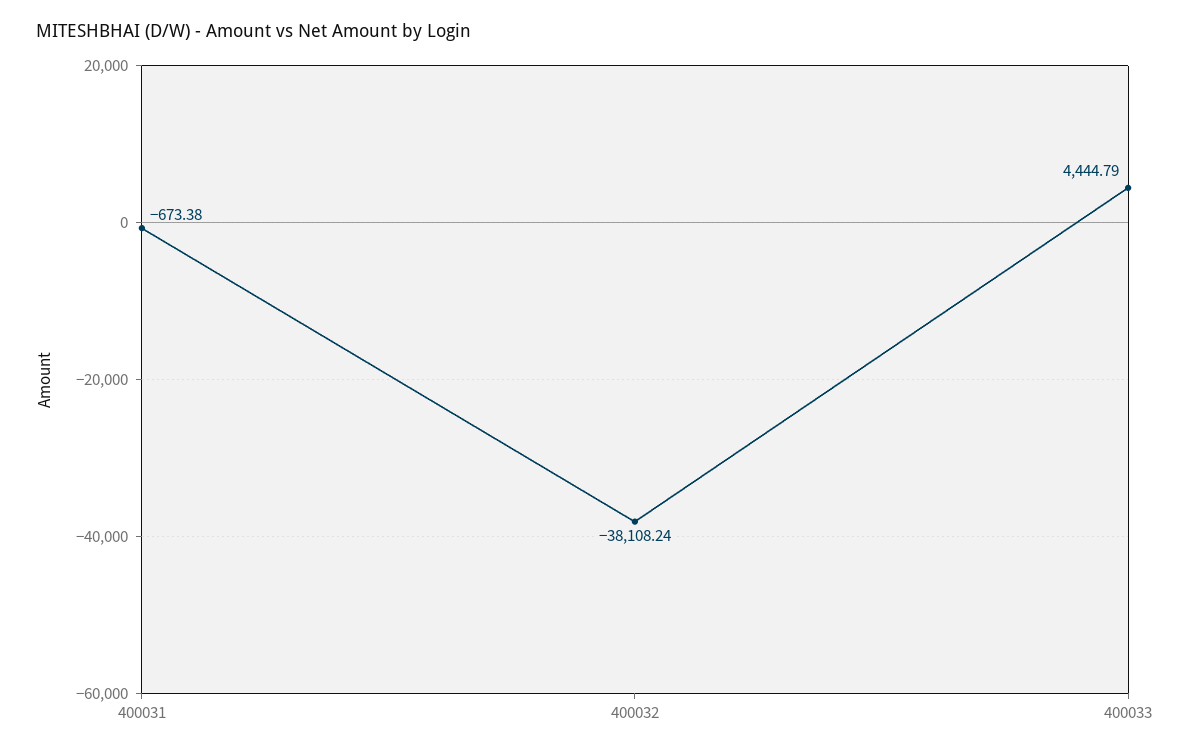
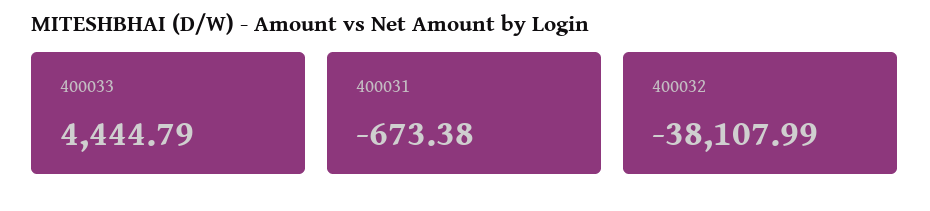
400032: -38108.24 -> -38107.99

